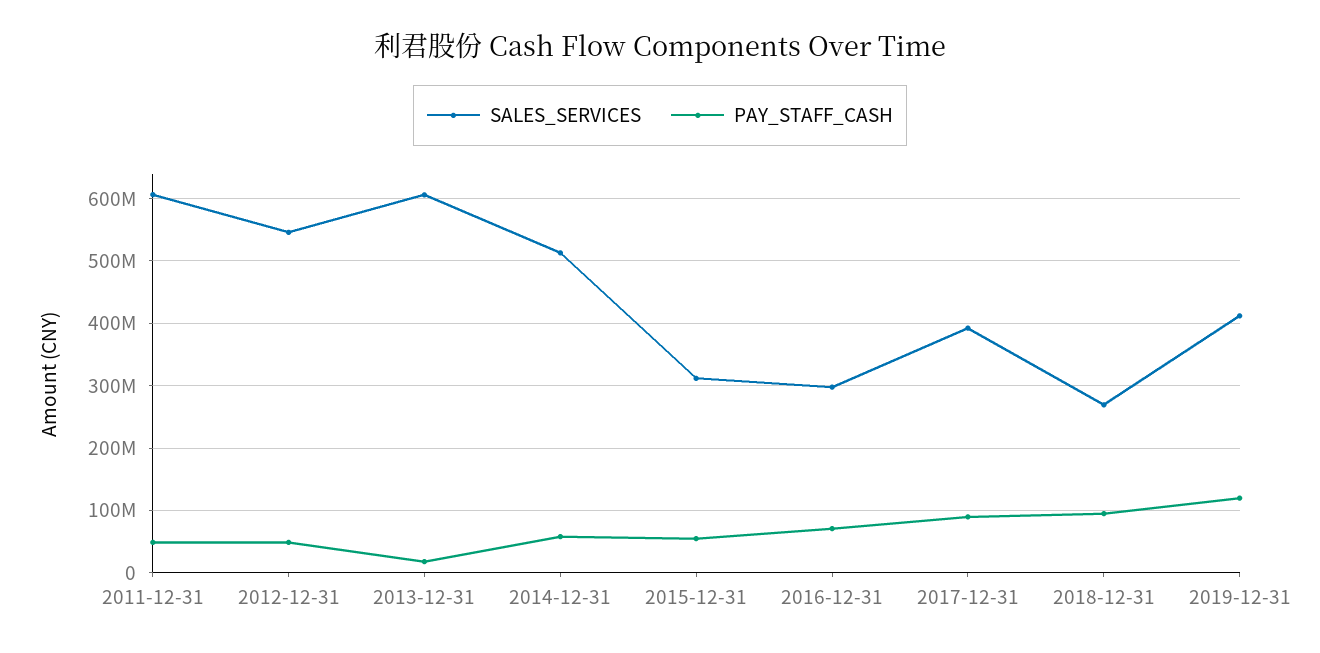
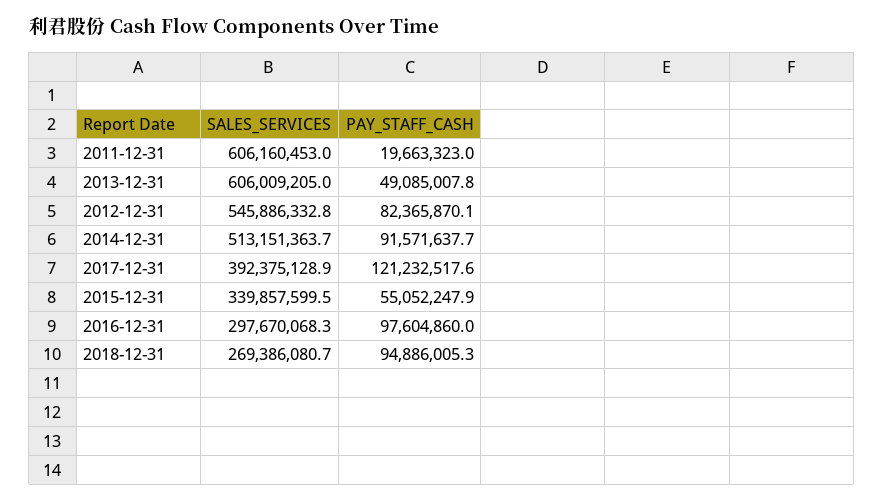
PAY_STAFF_CASH, 2011-12-31: 50000000 -> 19663323
PAY_STAFF_CASH, 2012-12-31: 50000000 -> 82365870.1
PAY_STAFF_CASH, 2013-12-31: 20000000 -> 49085007.8
PAY_STAFF_CASH, 2014-12-31: 60000000 -> 91571637.7
SALES_SERVICES, 2015-12-31: 310000000 -> 339857599.5
PAY_STAFF_CASH, 2016-12-31: 70000000 -> 97604860
PAY_STAFF_CASH, 2017-12-31: 90000000 -> 121232517.6
SALES_SERVICES, 2019-12-31: 410000000 -> none
PAY_STAFF_CASH, 2019-12-31: 120000000 -> none

